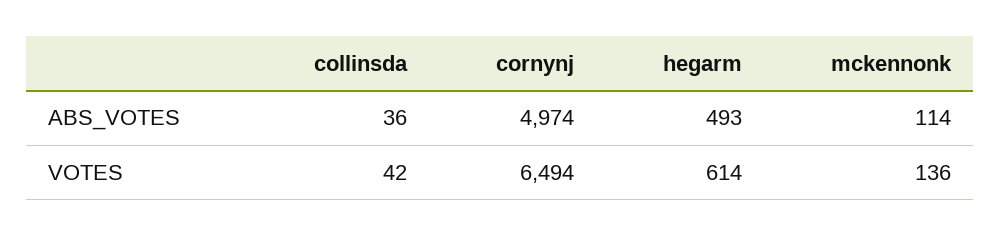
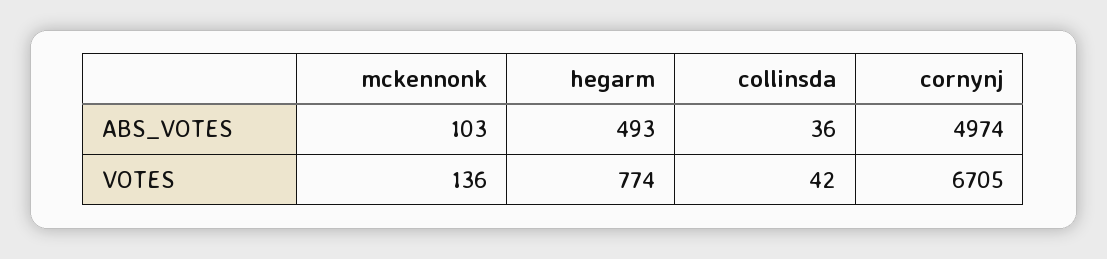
mckennonk, ABS_VOTES: 114 -> 103
cornynj, VOTES: 6494 -> 6705
hegarm, VOTES: 614 -> 774

